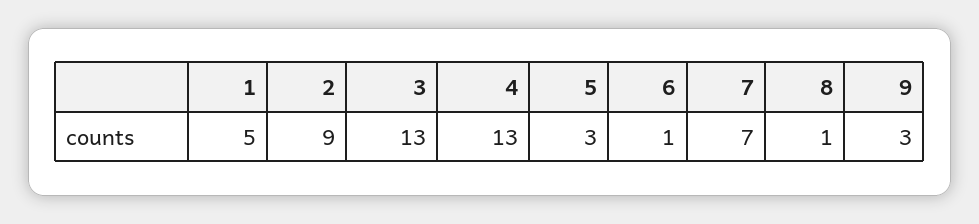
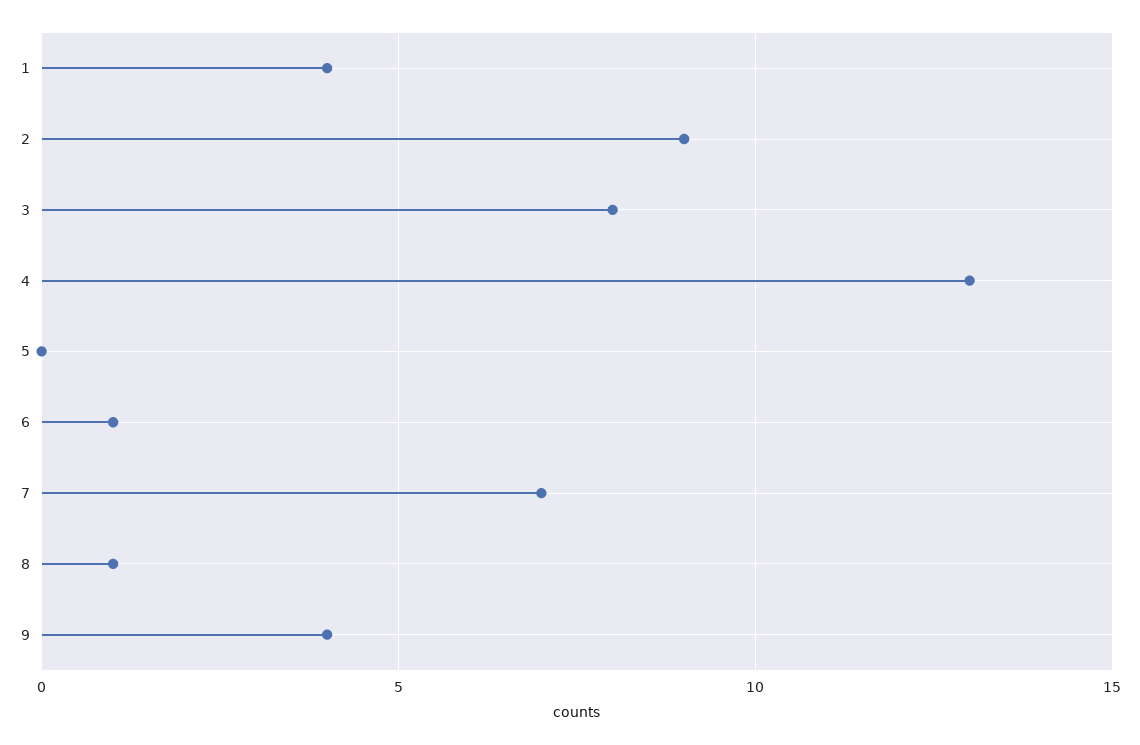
1: 5 -> 4
3: 13 -> 8
5: 3 -> 0
9: 3 -> 4

